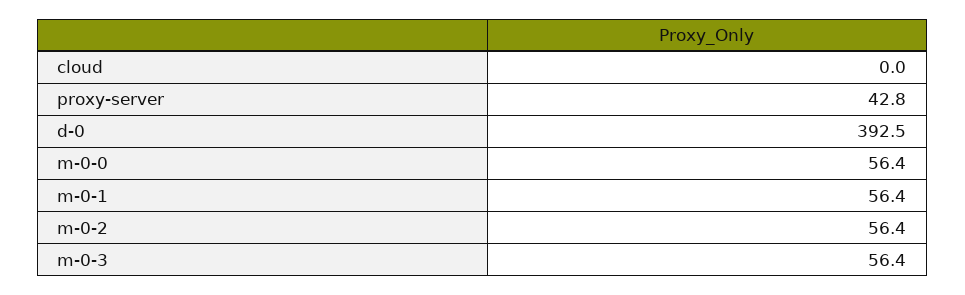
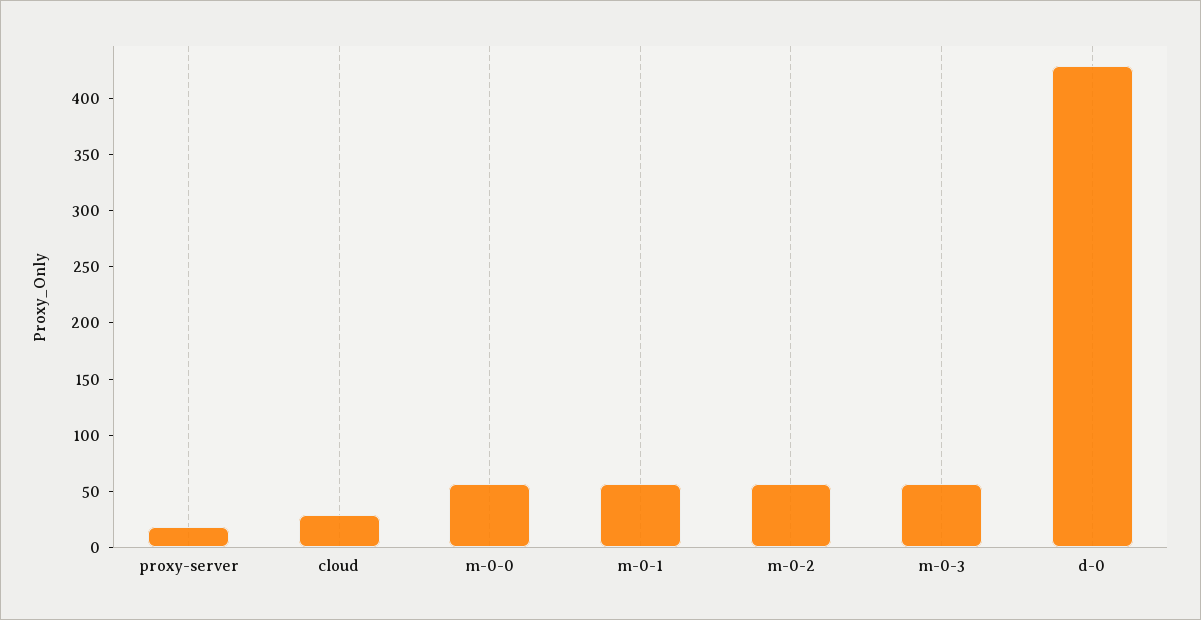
cloud: 0 -> 30
proxy-server: 42.8 -> 20
d-0: 392.5 -> 430

